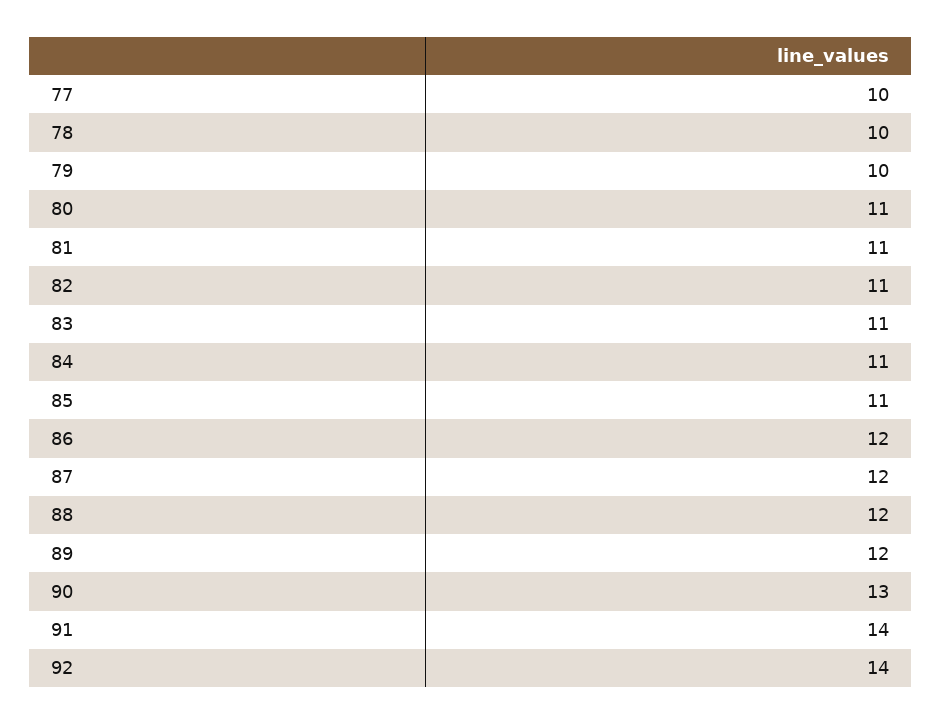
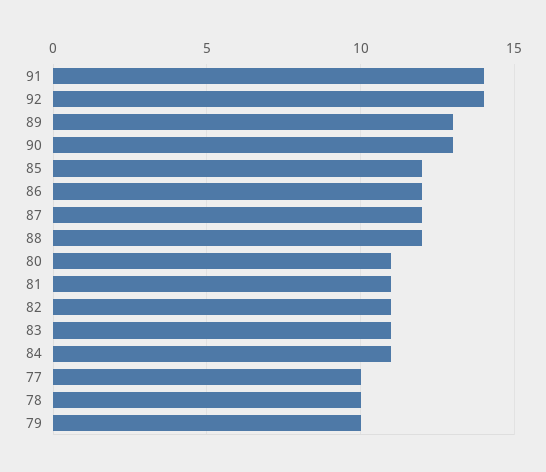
85: 11 -> 12
89: 12 -> 13

